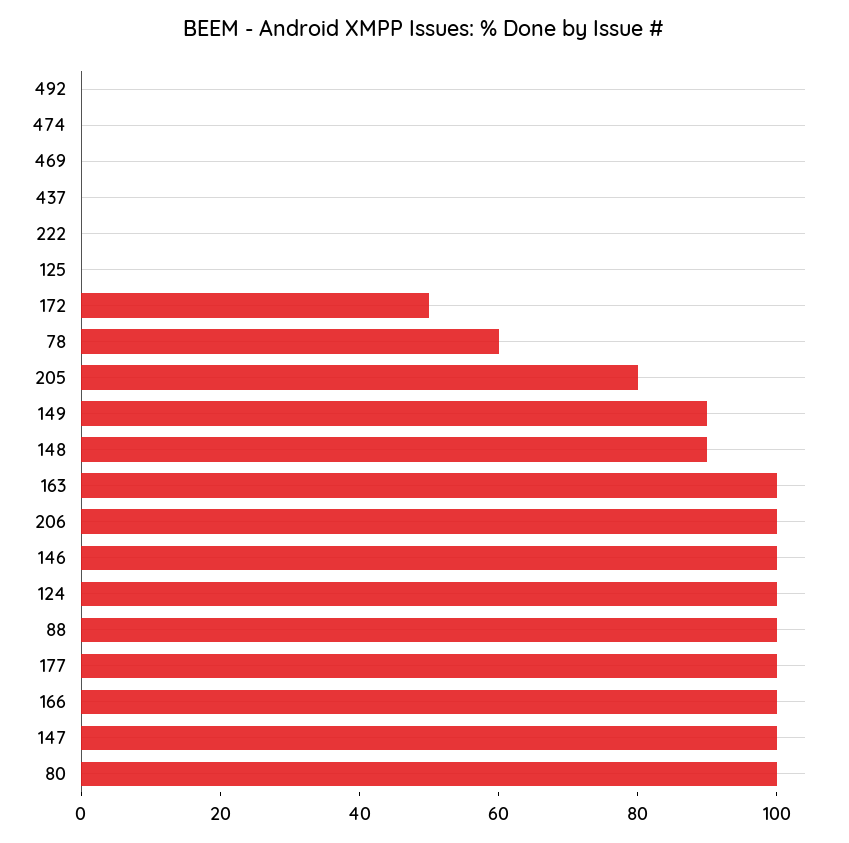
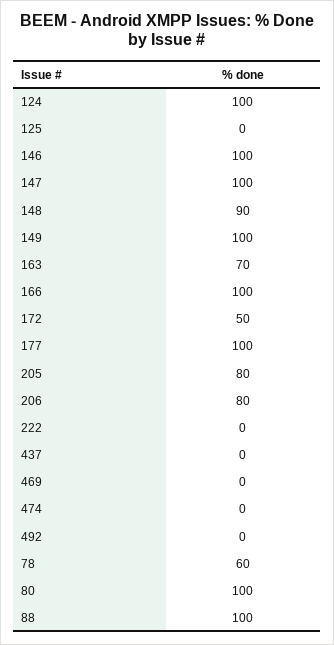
149: 90 -> 100
163: 100 -> 70
206: 100 -> 80

